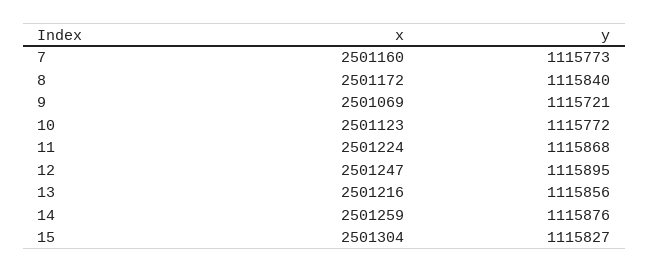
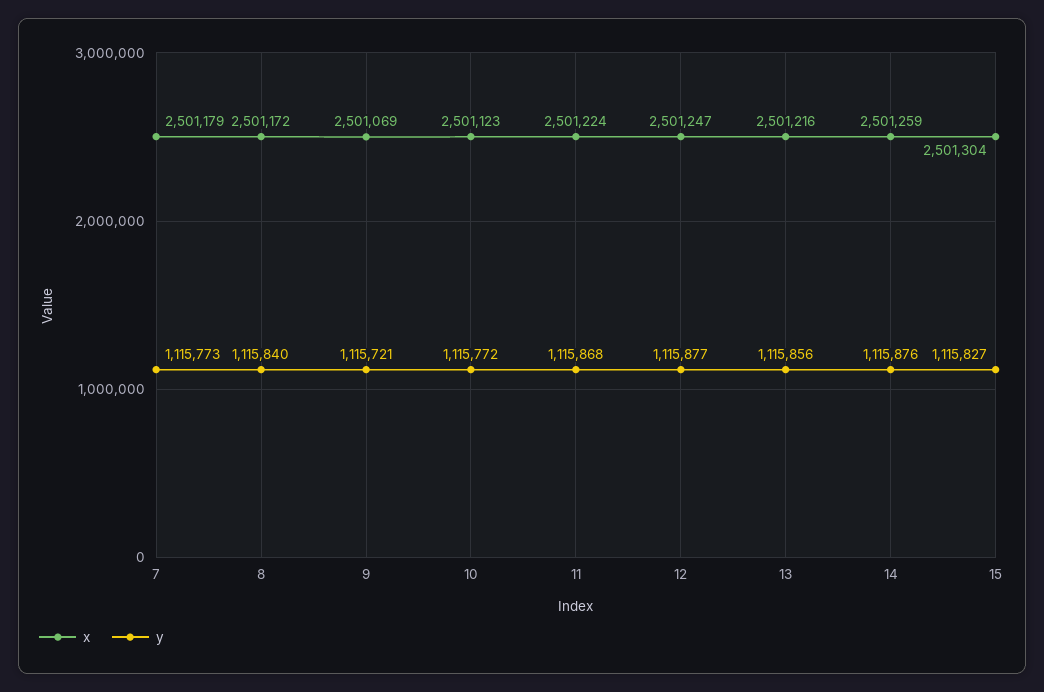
x, 7: 2501160 -> 2501179
y, 12: 1115895 -> 1115877

